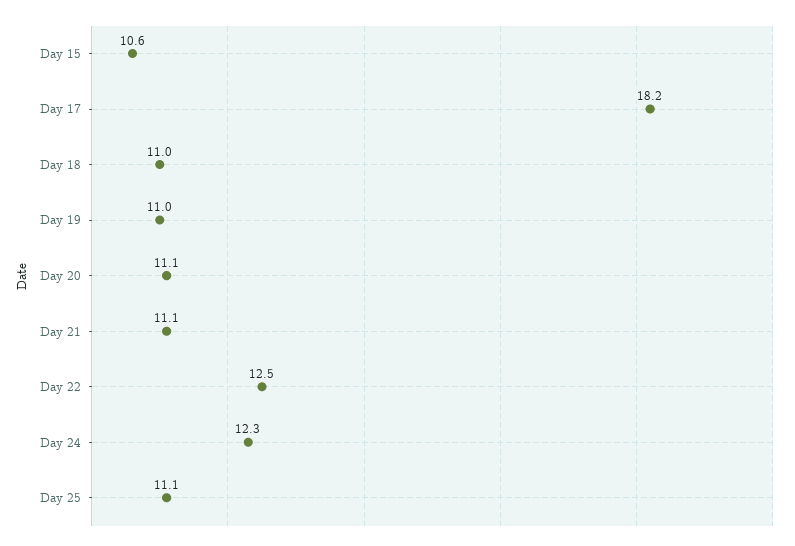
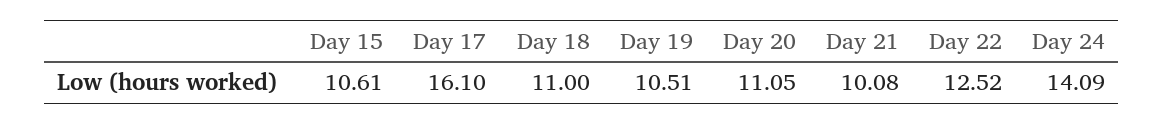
Day 17: 18.2 -> 16.1
Day 19: 11 -> 10.51
Day 21: 11.1 -> 10.08
Day 24: 12.3 -> 14.09
Day 25: 11.1 -> none

